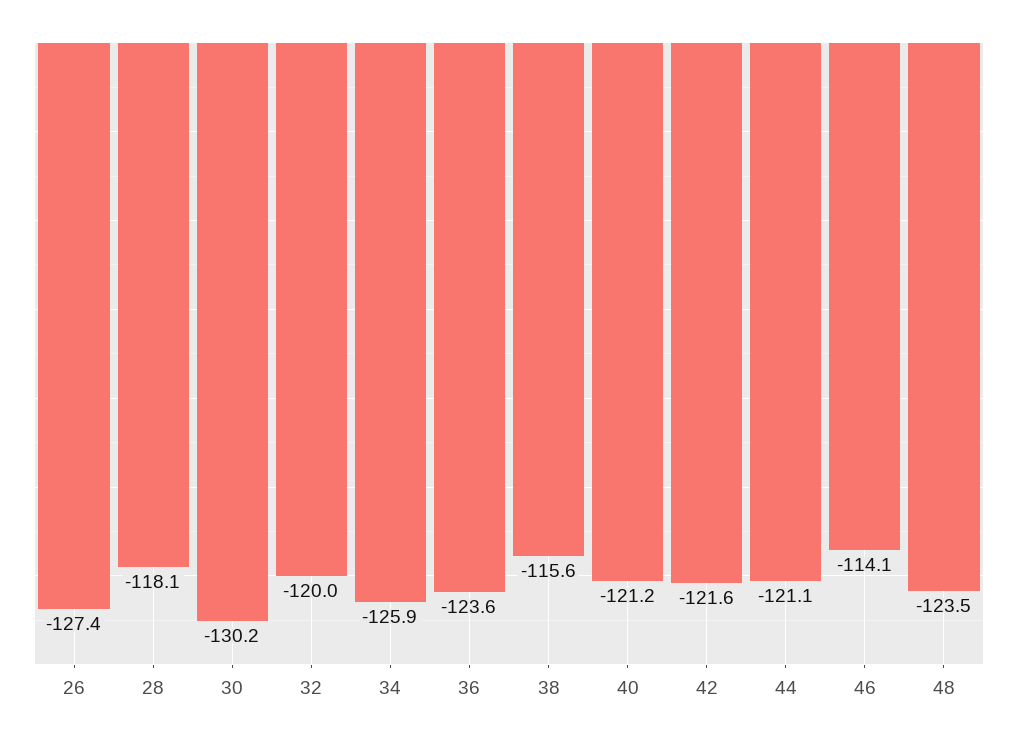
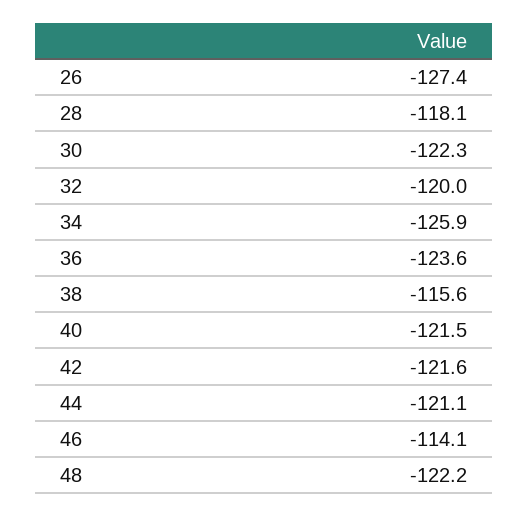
30: -130.2 -> -122.3
40: -121.2 -> -121.5
48: -123.5 -> -122.2

